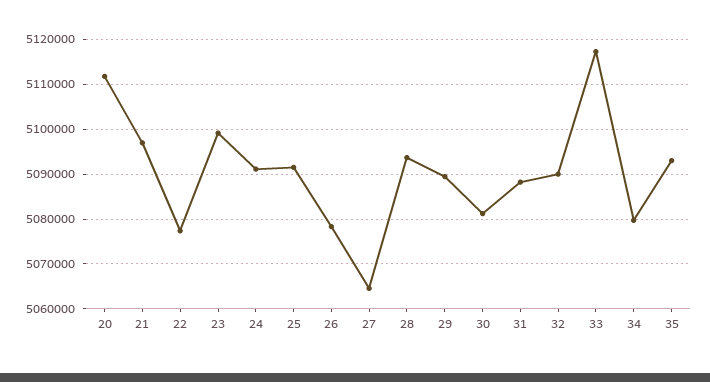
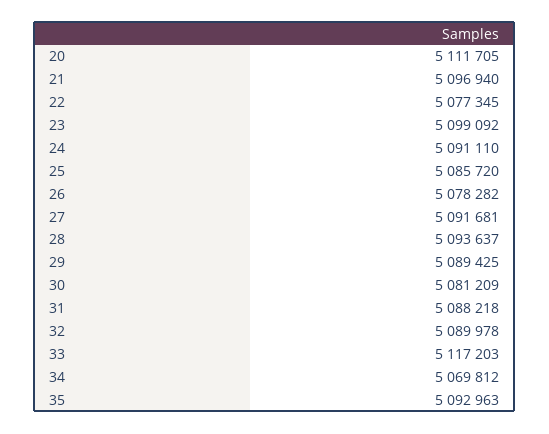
25: 5092000 -> 5085720
27: 5064000 -> 5091681
34: 5080000 -> 5069812

